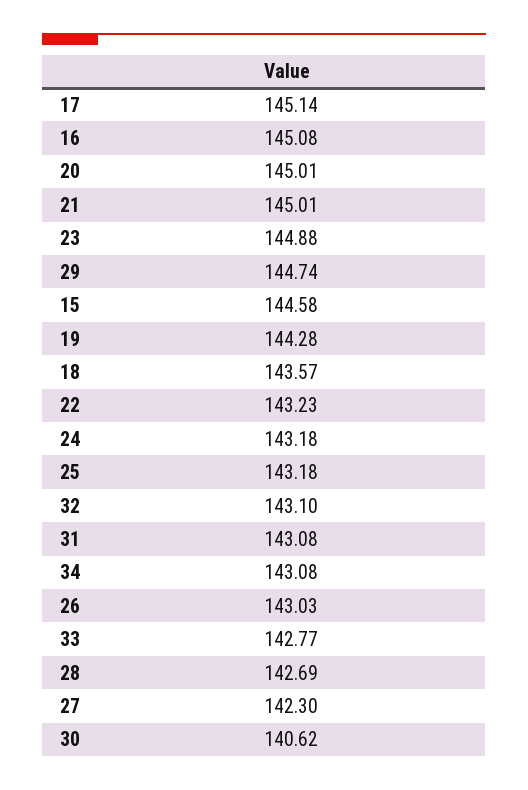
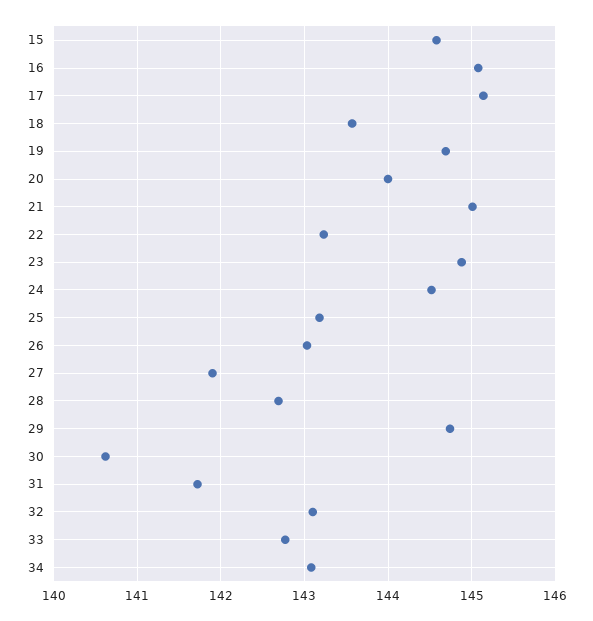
20: 145.01 -> 144
19: 144.28 -> 144.7
24: 143.18 -> 144.5
31: 143.08 -> 141.7
27: 142.3 -> 141.9

